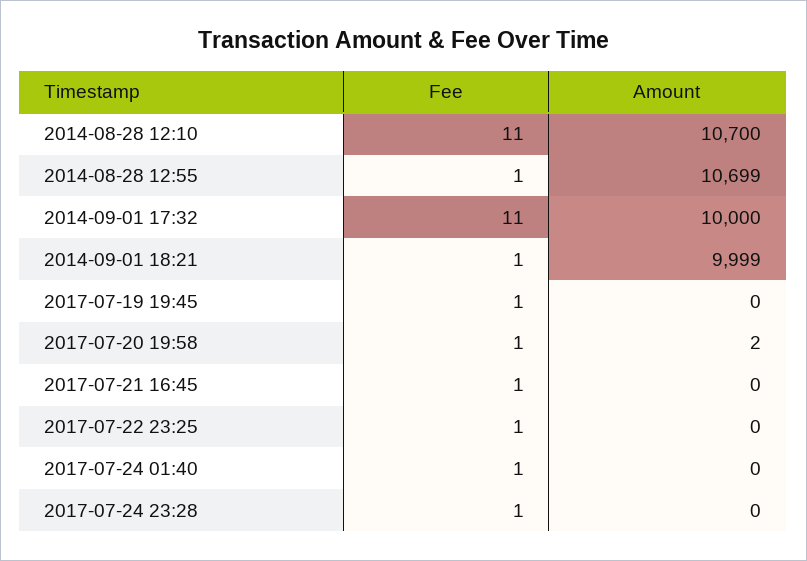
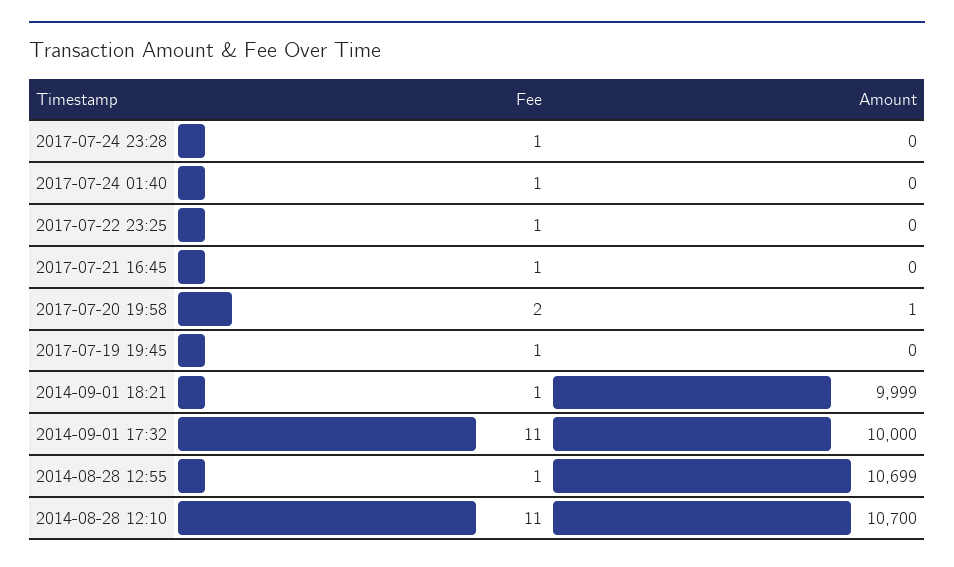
Fee, 2017-07-20 19:58: 1 -> 2
Amount, 2017-07-20 19:58: 2 -> 1

